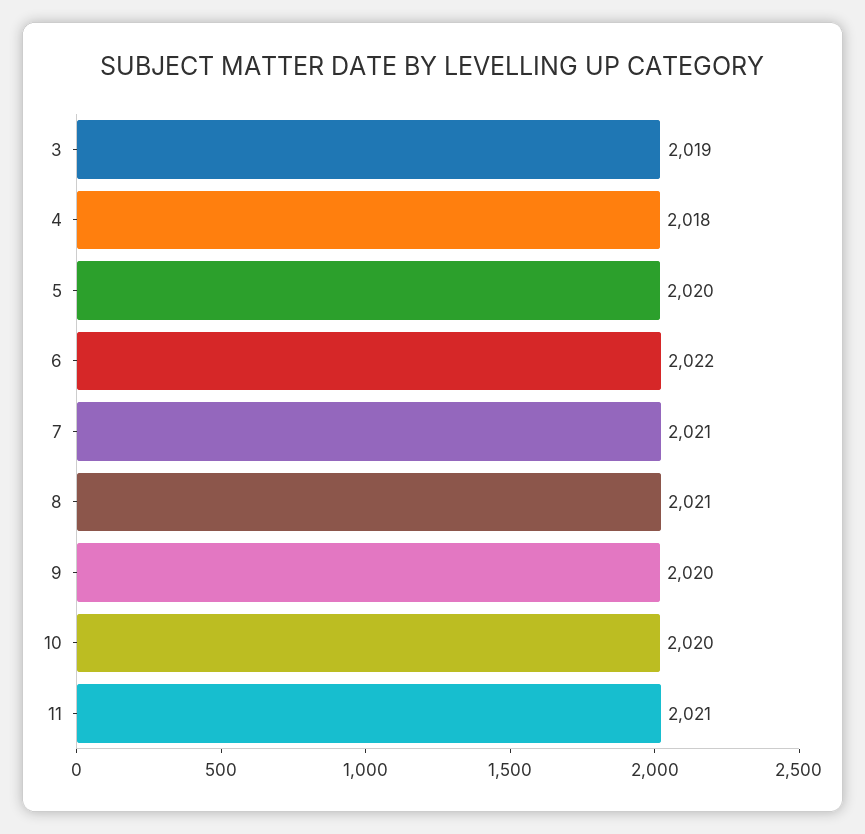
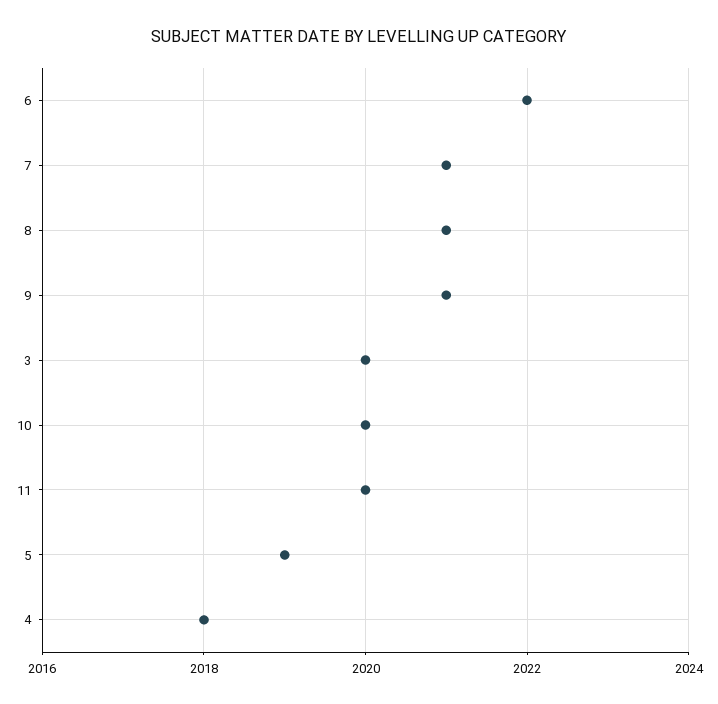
3: 2019 -> 2020
5: 2020 -> 2019
9: 2020 -> 2021
11: 2021 -> 2020

